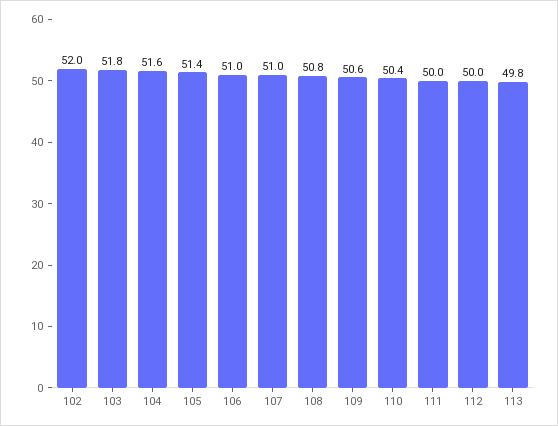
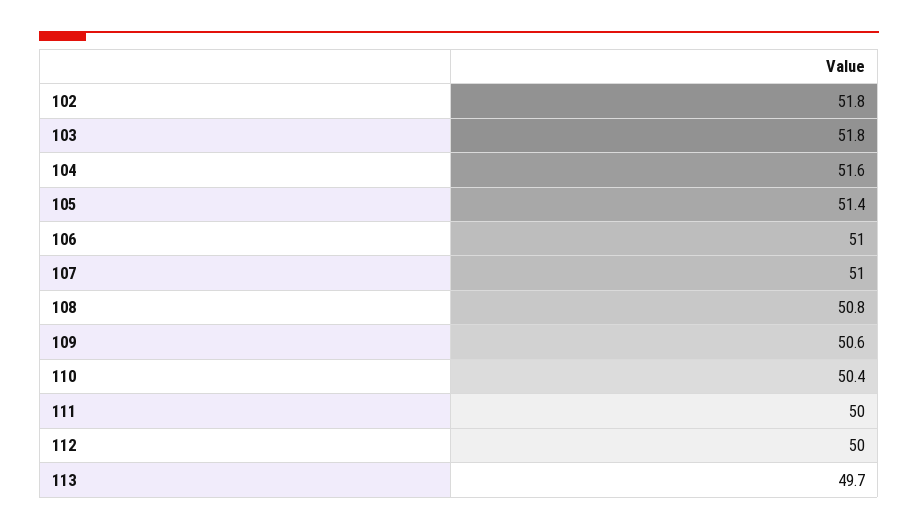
102: 52 -> 51.8
113: 49.8 -> 49.7

